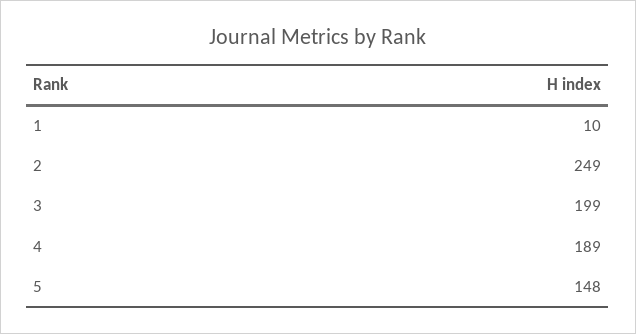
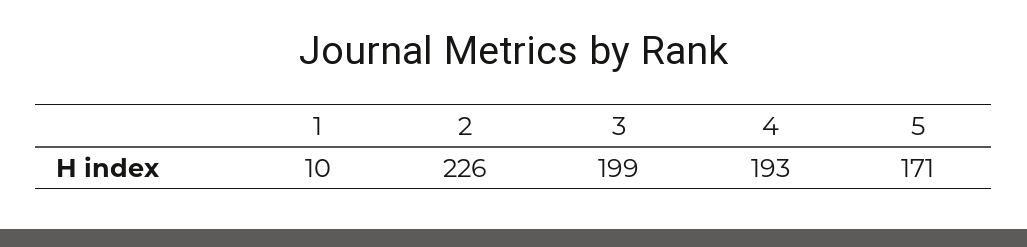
2: 249 -> 226
4: 189 -> 193
5: 148 -> 171

